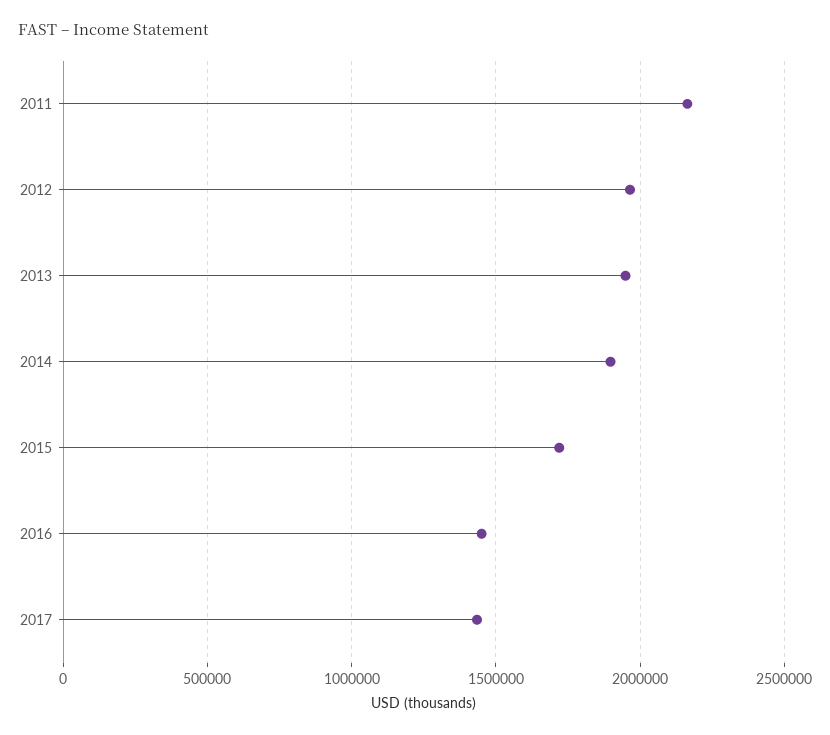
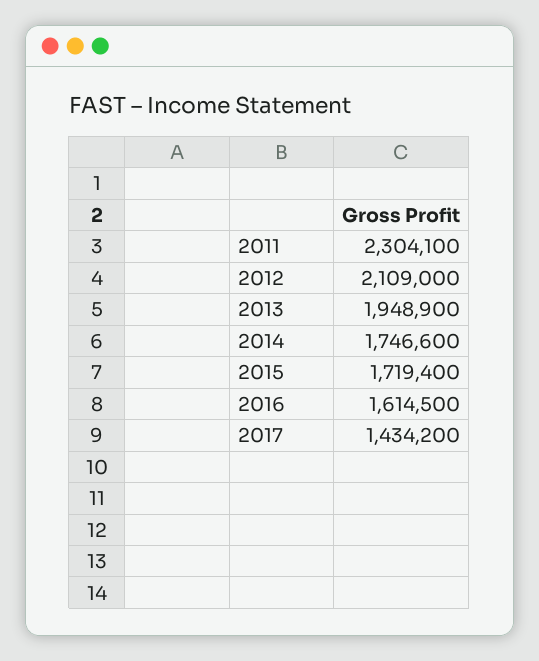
2011: 2150000 -> 2304100
2012: 1950000 -> 2109000
2014: 1900000 -> 1746600
2016: 1450000 -> 1614500

